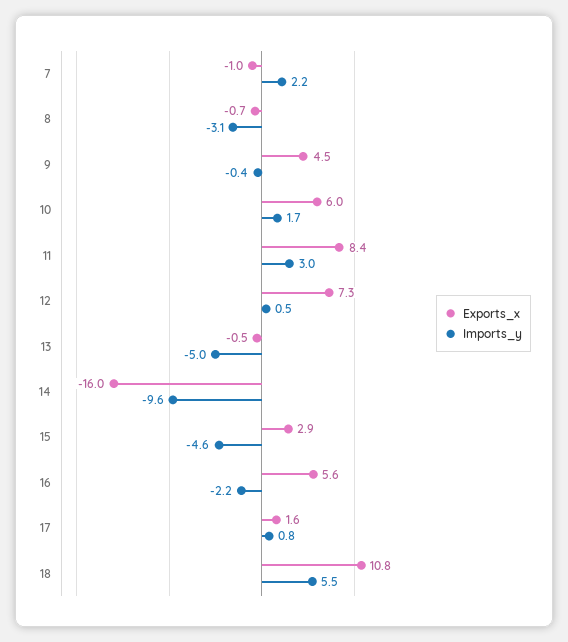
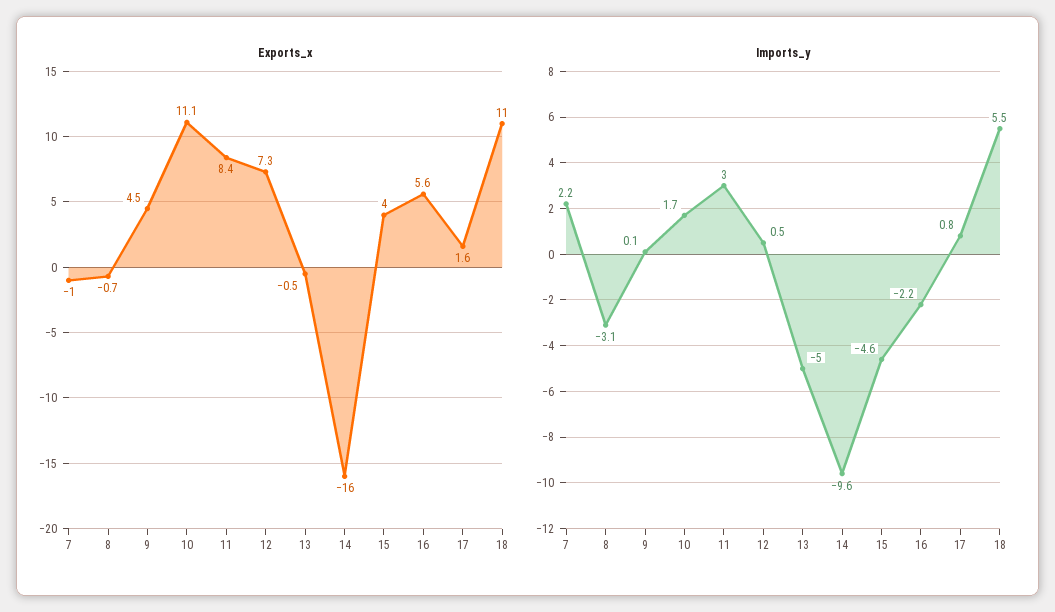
Imports_y, 9: -0.4 -> 0.1
Exports_x, 10: 6 -> 11.1
Exports_x, 15: 2.9 -> 4
Exports_x, 18: 10.8 -> 11

